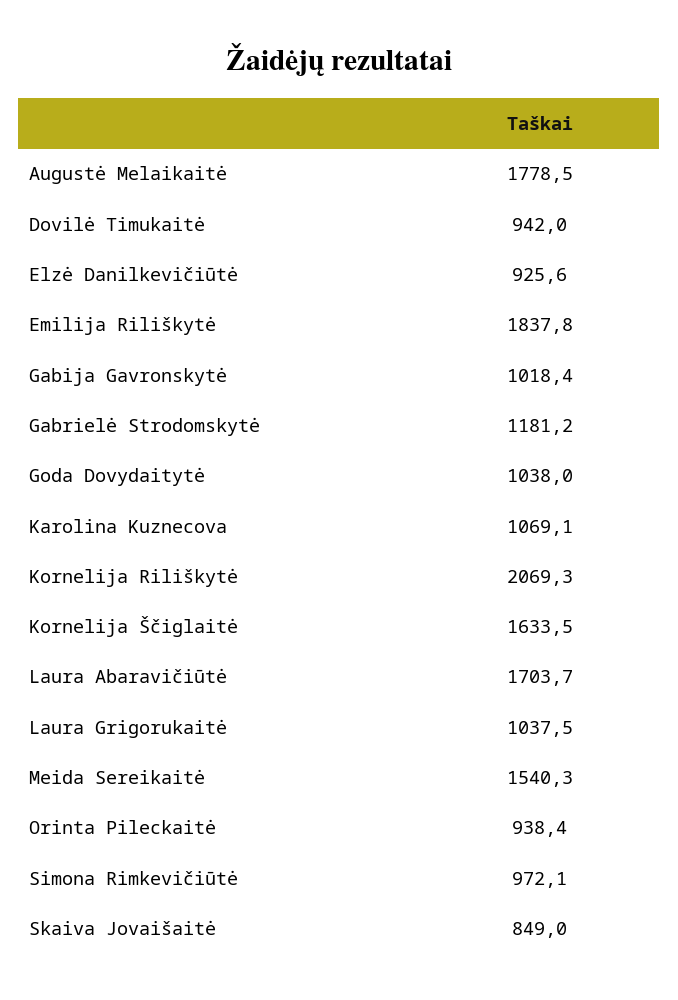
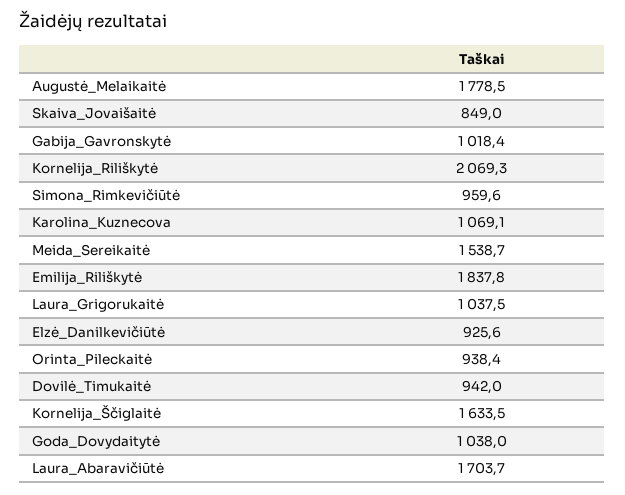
Gabrielė Strodomskytė: 1181.2 -> none
Meida Sereikaitė: 1540.3 -> 1538.7
Simona Rimkevičiūtė: 972.1 -> 959.6

